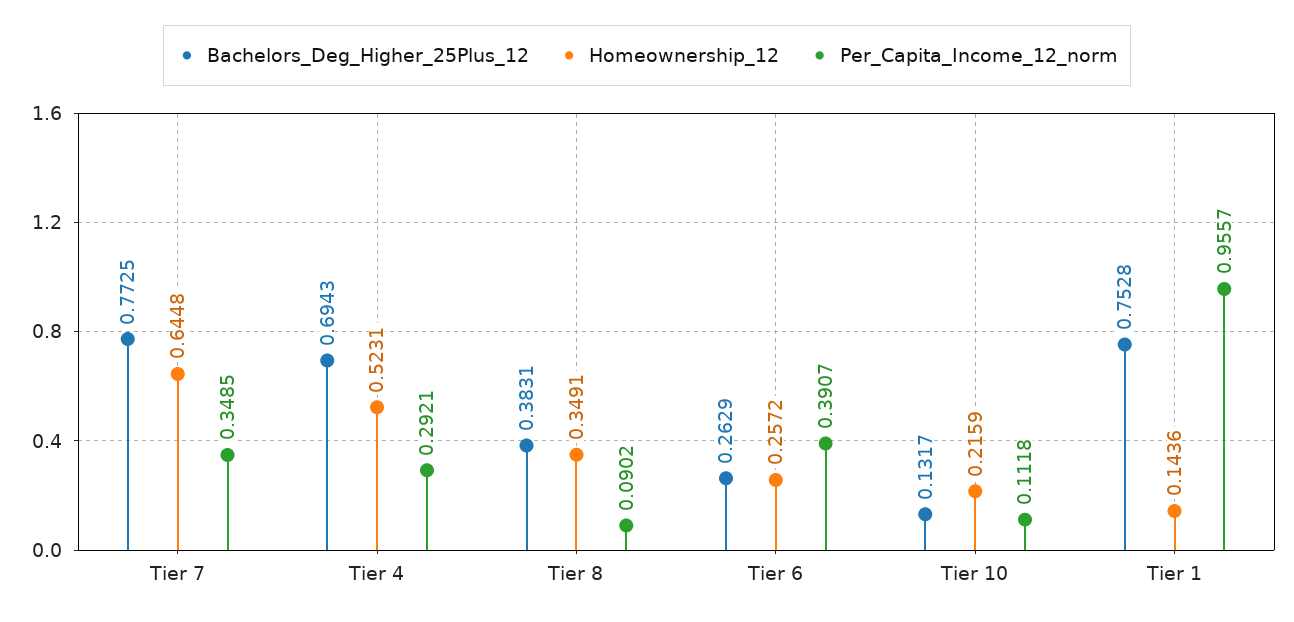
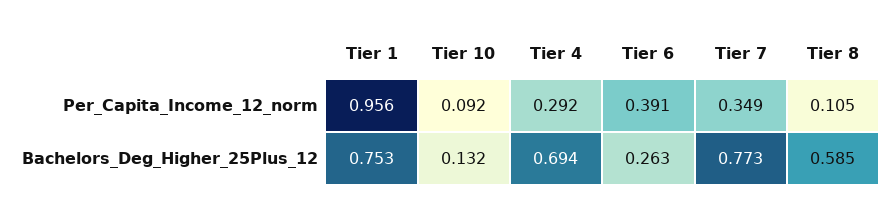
Homeownership_12, Tier 7: 0.6448 -> none
Homeownership_12, Tier 4: 0.5231 -> none
Bachelors_Deg_Higher_25Plus_12, Tier 8: 0.3831 -> 0.585
Homeownership_12, Tier 8: 0.3491 -> none
Per_Capita_Income_12_norm, Tier 8: 0.0902 -> 0.105
Homeownership_12, Tier 6: 0.2572 -> none
Homeownership_12, Tier 10: 0.2159 -> none
Per_Capita_Income_12_norm, Tier 10: 0.1118 -> 0.092
Homeownership_12, Tier 1: 0.1436 -> none

